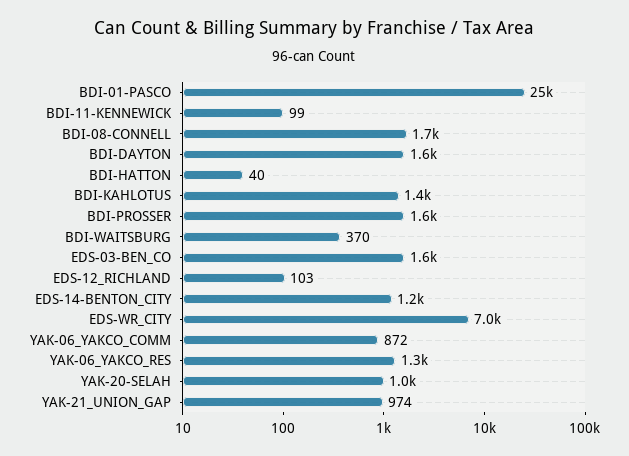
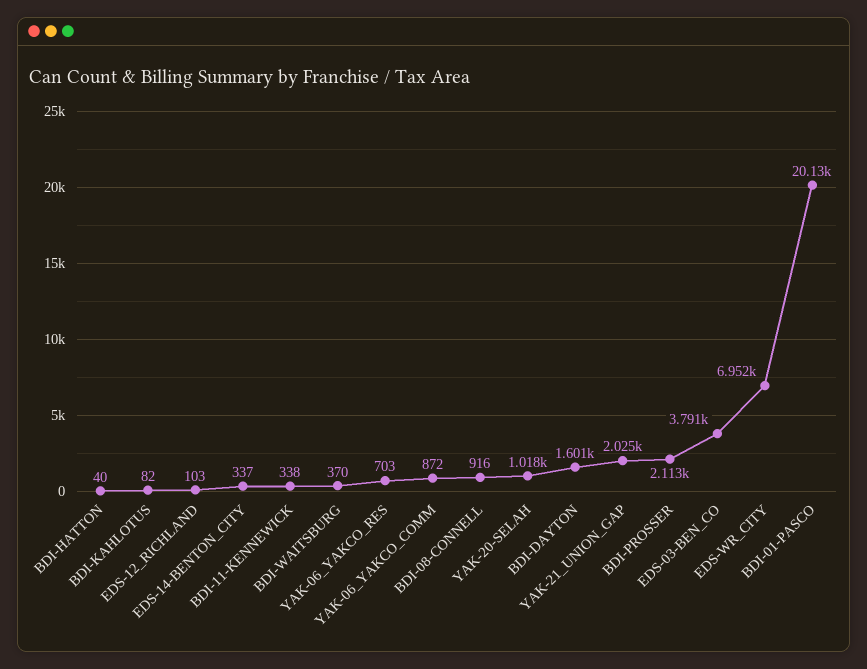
BDI-01-PASCO: 25000 -> 20130
BDI-11-KENNEWICK: 99 -> 338
BDI-08-CONNELL: 1700 -> 916
BDI-KAHLOTUS: 1400 -> 82
BDI-PROSSER: 1600 -> 2113
EDS-03-BEN_CO: 1600 -> 3791
EDS-14-BENTON_CITY: 1200 -> 337
YAK-06_YAKCO_RES: 1300 -> 703
YAK-21_UNION_GAP: 974 -> 2025

